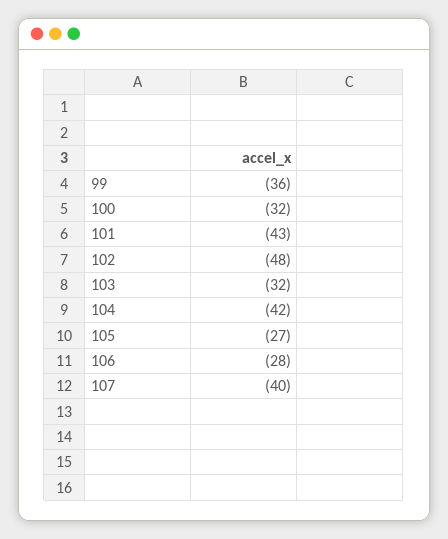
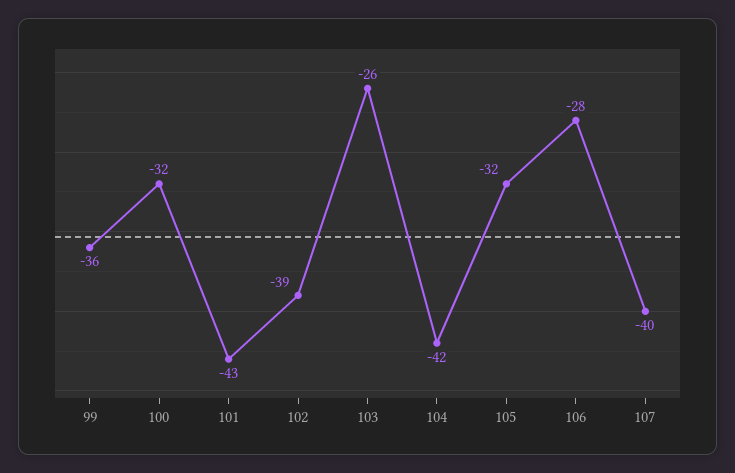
102: -48 -> -39
103: -32 -> -26
105: -27 -> -32

